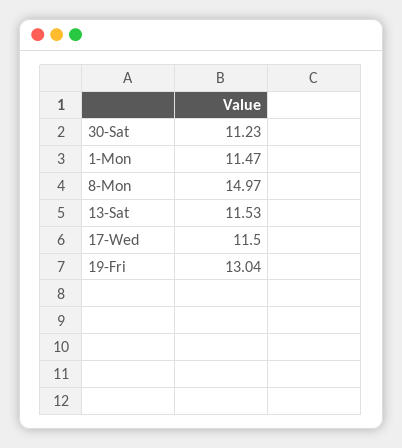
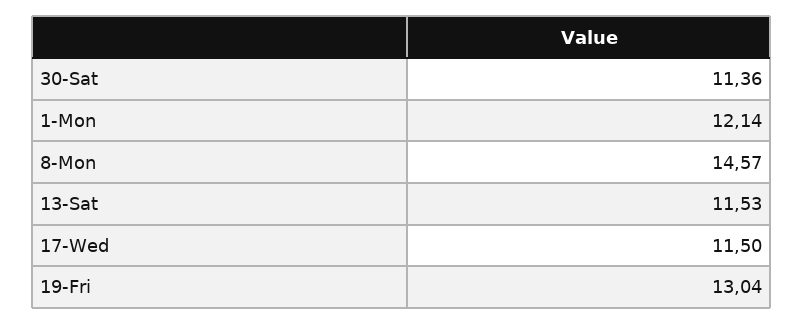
30-Sat: 11.23 -> 11.36
1-Mon: 11.47 -> 12.14
8-Mon: 14.97 -> 14.57

